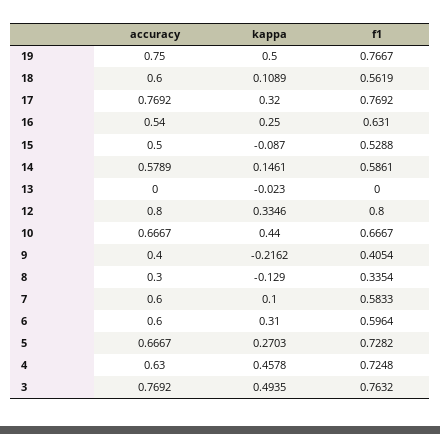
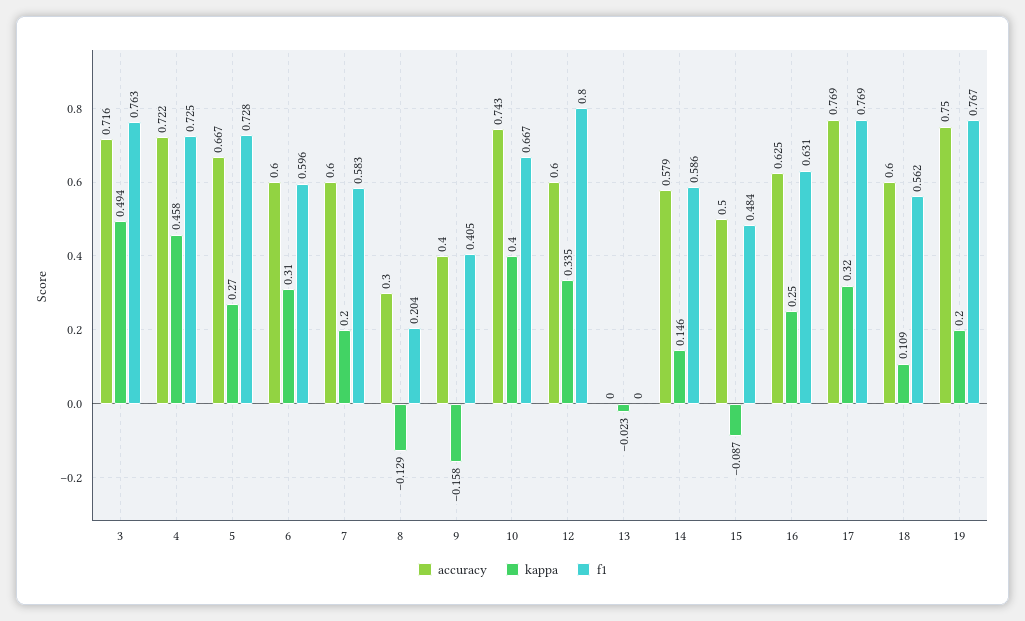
kappa, 19: 0.5 -> 0.2
accuracy, 16: 0.54 -> 0.625
f1, 15: 0.5288 -> 0.484
accuracy, 12: 0.8 -> 0.6
accuracy, 10: 0.6667 -> 0.743
kappa, 10: 0.44 -> 0.4
kappa, 9: -0.2162 -> -0.158
f1, 8: 0.3354 -> 0.204
kappa, 7: 0.1 -> 0.2
accuracy, 4: 0.63 -> 0.722
accuracy, 3: 0.7692 -> 0.716

